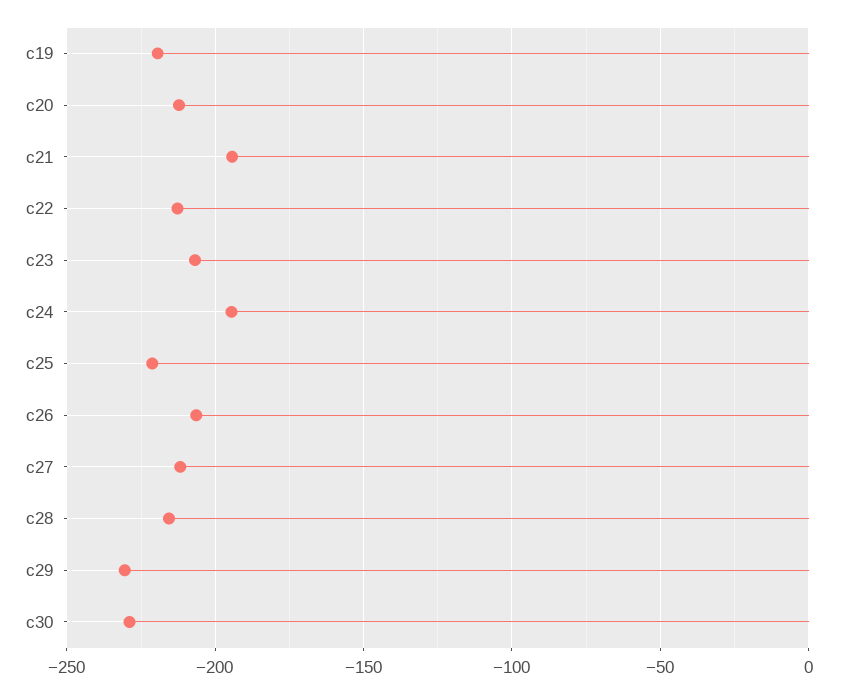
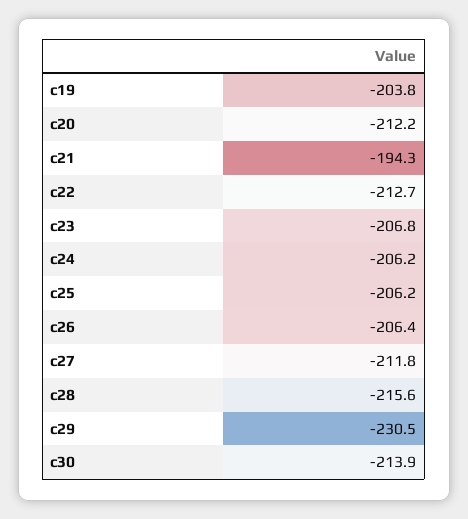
c19: -220 -> -203.8
c24: -195 -> -206.2
c25: -220 -> -206.2
c30: -230 -> -213.9

